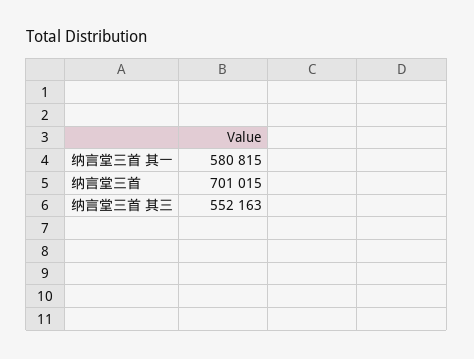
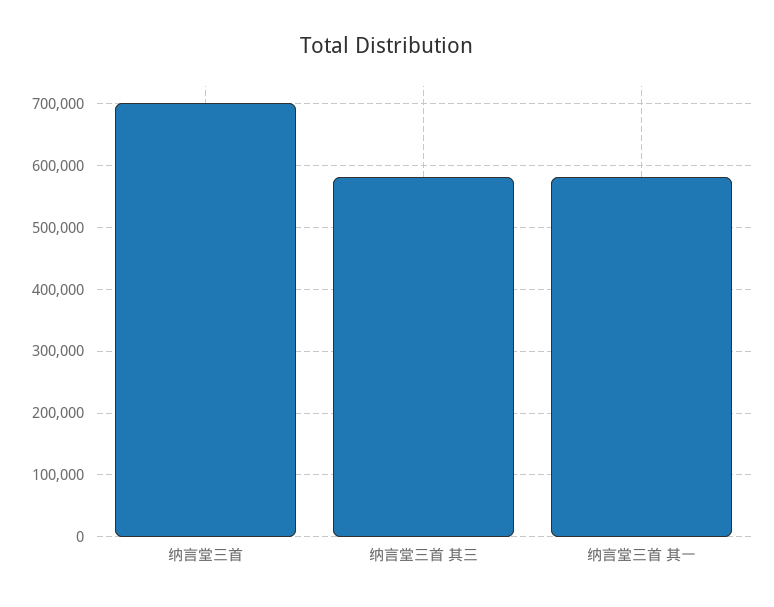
纳言堂三首 其三: 552163 -> 580000

